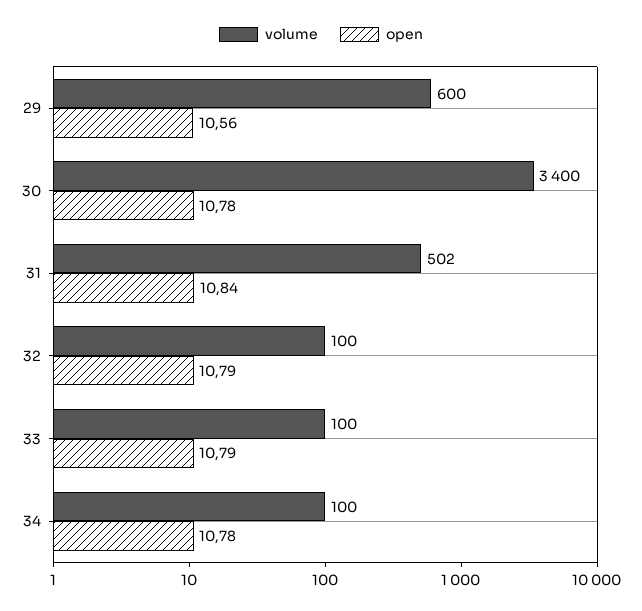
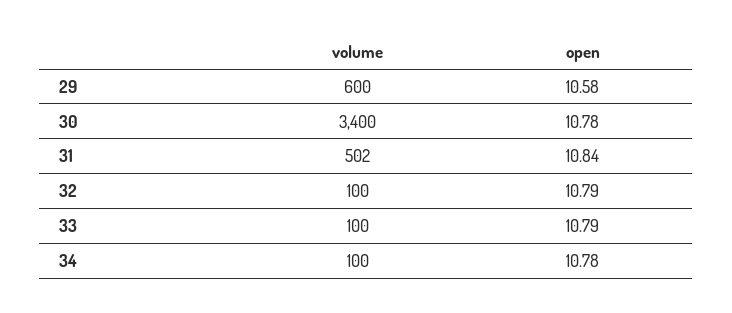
open, 29: 10.56 -> 10.58

